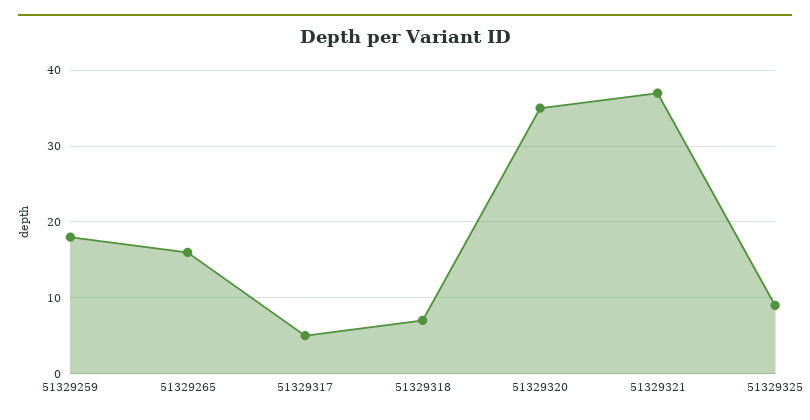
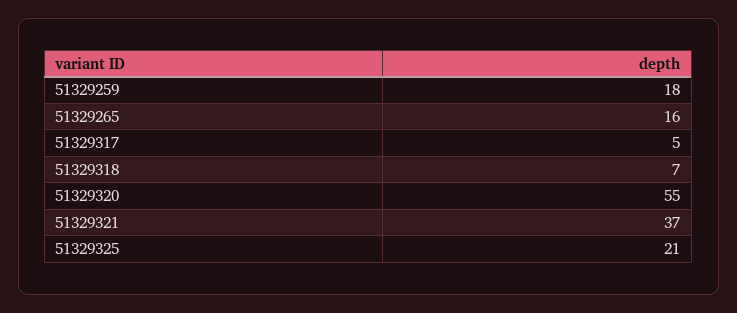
51329320: 35 -> 55
51329325: 9 -> 21

